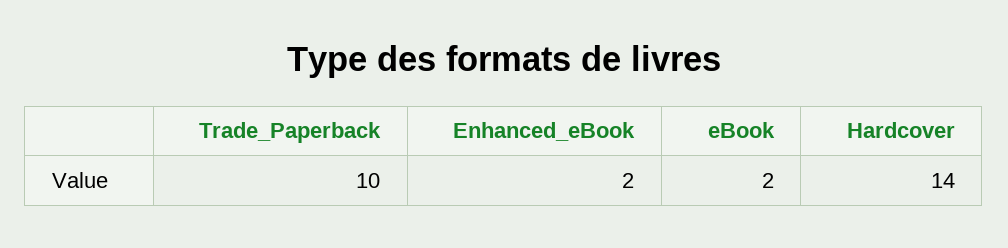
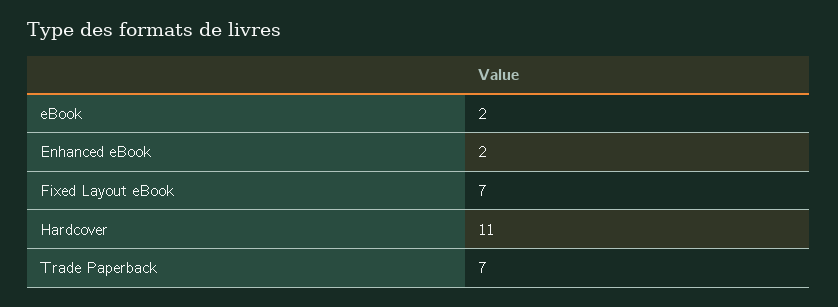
Trade_Paperback: 10 -> 7
Hardcover: 14 -> 11
Fixed Layout eBook: none -> 7

